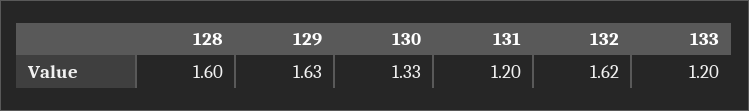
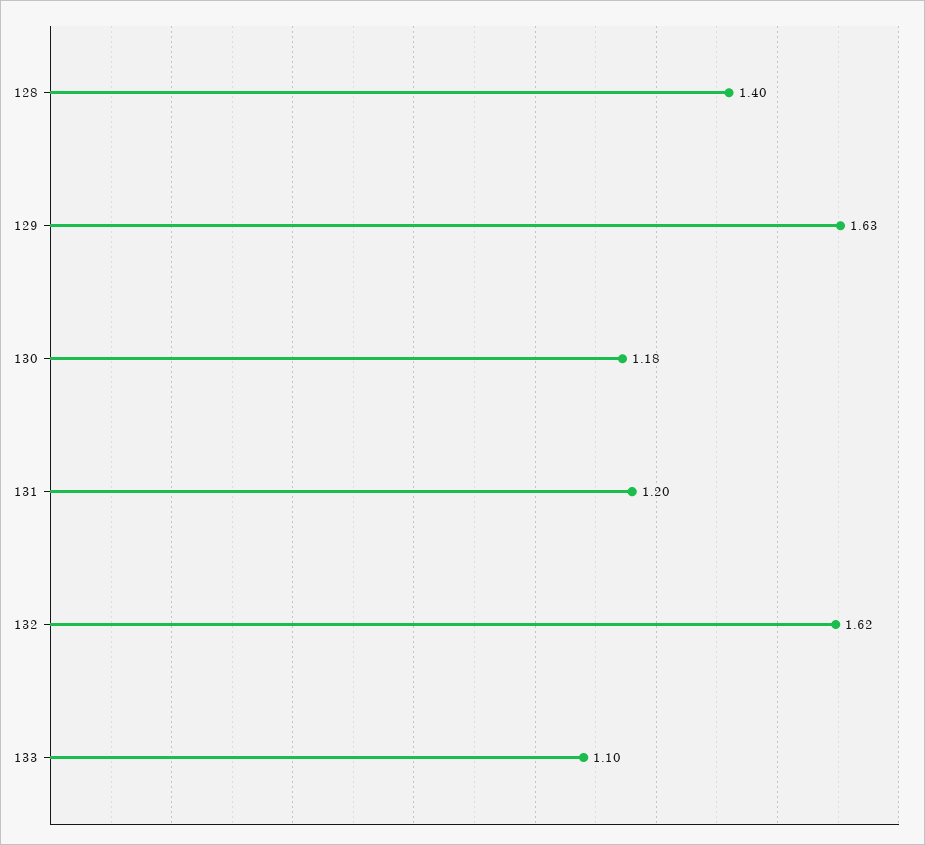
128: 1.6 -> 1.4
130: 1.33 -> 1.18
133: 1.2 -> 1.1

